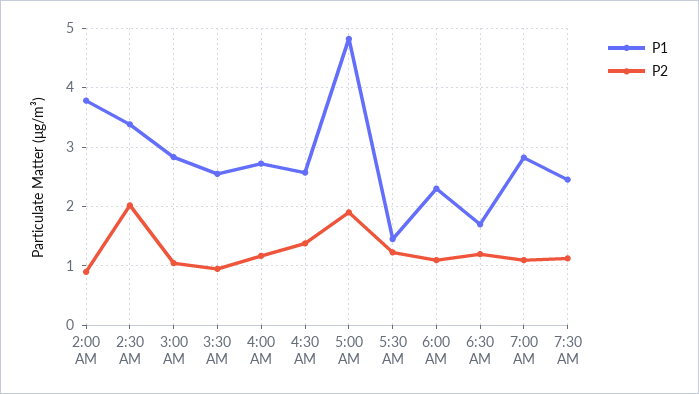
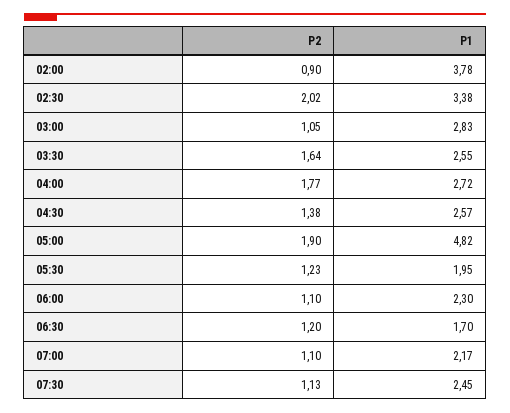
P2, 3:30 AM: 1 -> 1.64
P2, 4:00 AM: 1.2 -> 1.77
P1, 5:30 AM: 1.4 -> 1.95
P1, 7:00 AM: 2.8 -> 2.17

